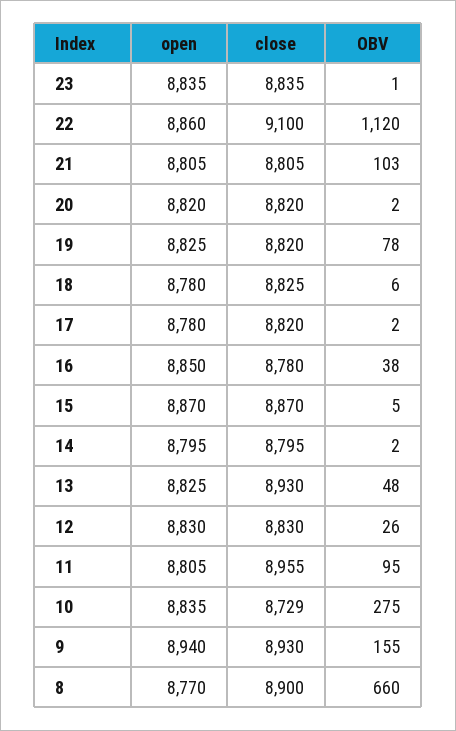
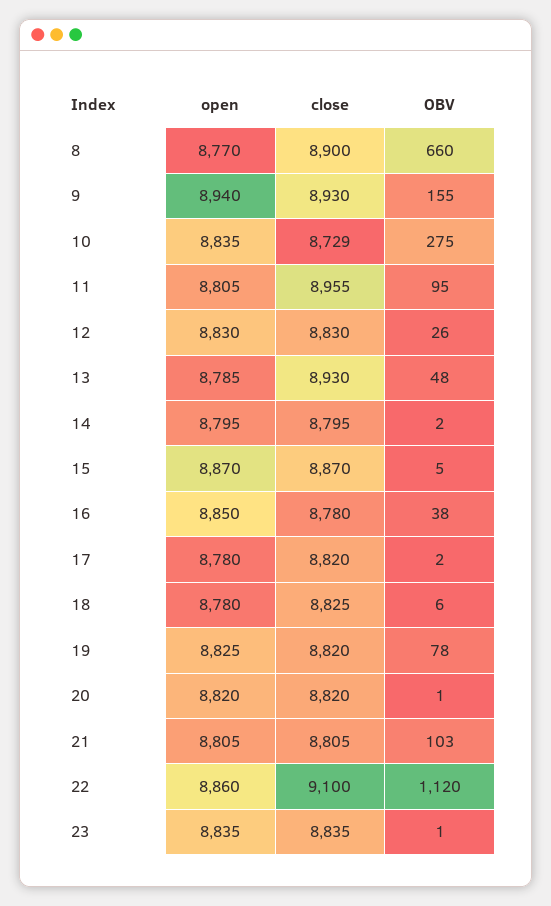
OBV, 20: 2 -> 1
open, 13: 8825 -> 8785

